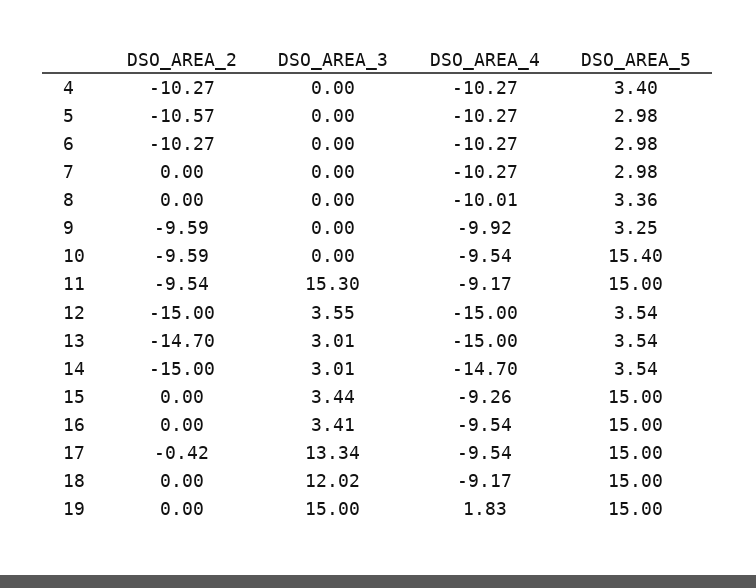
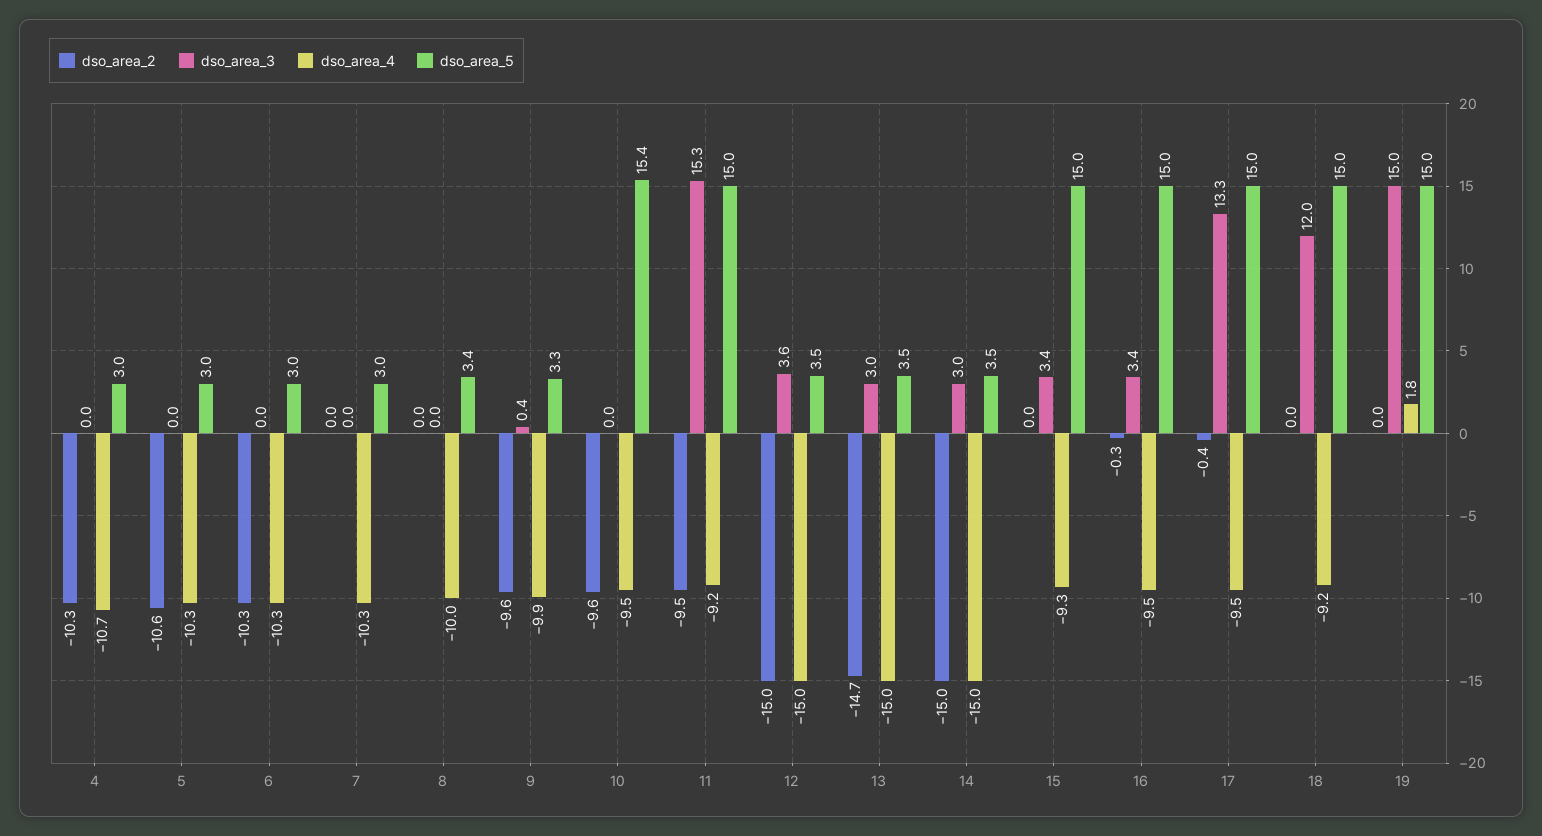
DSO_AREA_4, 4: -10.27 -> -10.7
DSO_AREA_5, 4: 3.4 -> 3
DSO_AREA_3, 9: 0 -> 0.4
DSO_AREA_4, 14: -14.7 -> -15
DSO_AREA_2, 16: 0 -> -0.3

